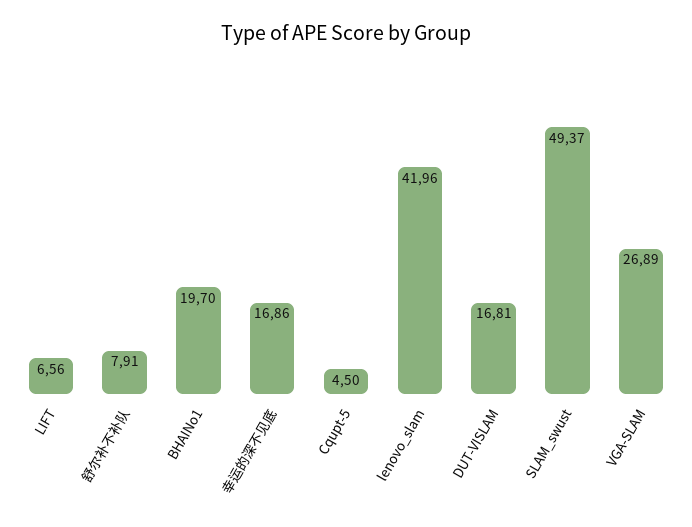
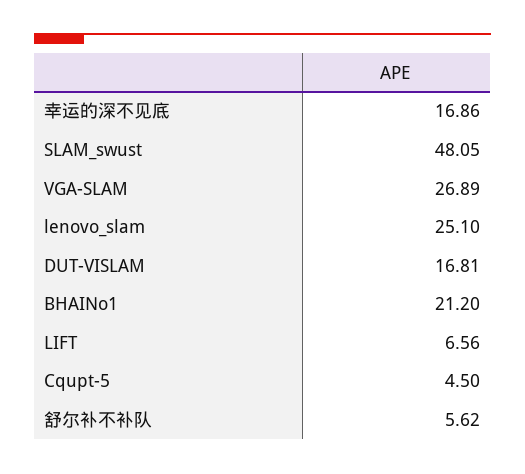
舒尔补不补队: 7.91 -> 5.62
BHAINo1: 19.7 -> 21.2
lenovo_slam: 41.96 -> 25.1
SLAM_swust: 49.37 -> 48.05

